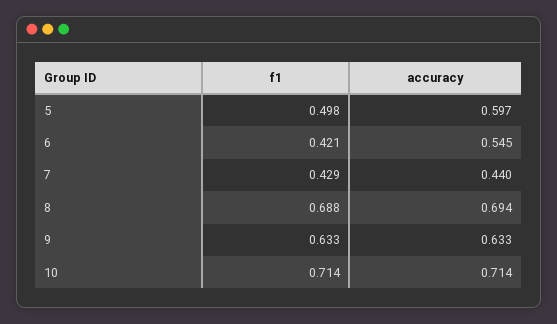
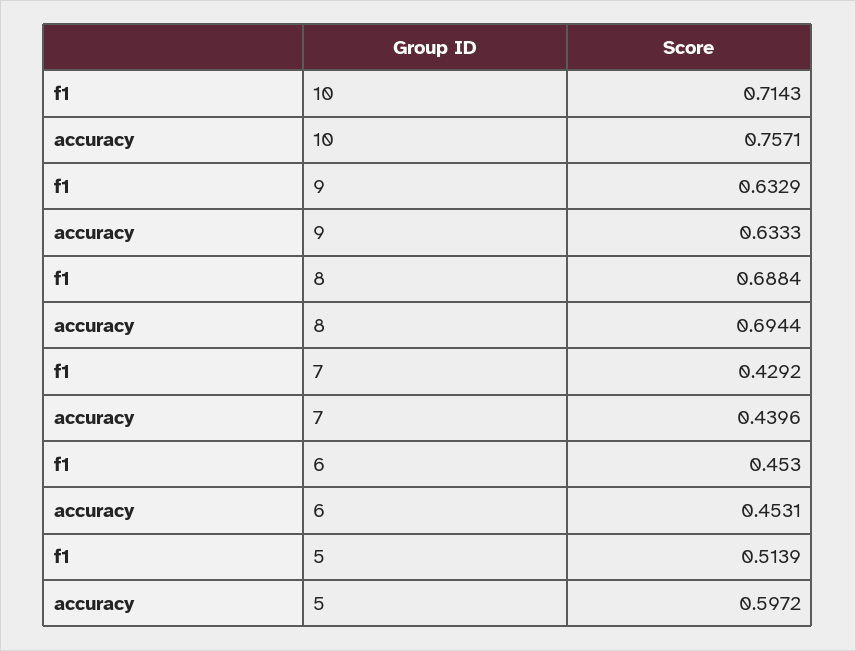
f1, 5: 0.498 -> 0.5139
f1, 6: 0.421 -> 0.453
accuracy, 6: 0.545 -> 0.4531
accuracy, 10: 0.714 -> 0.7571

